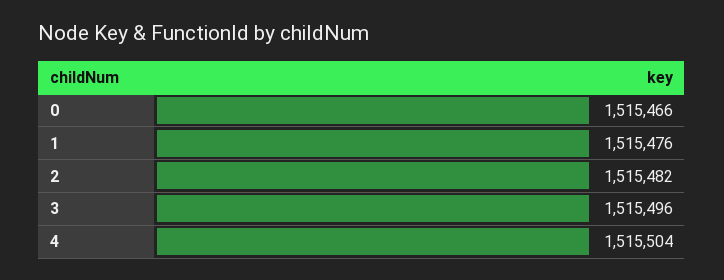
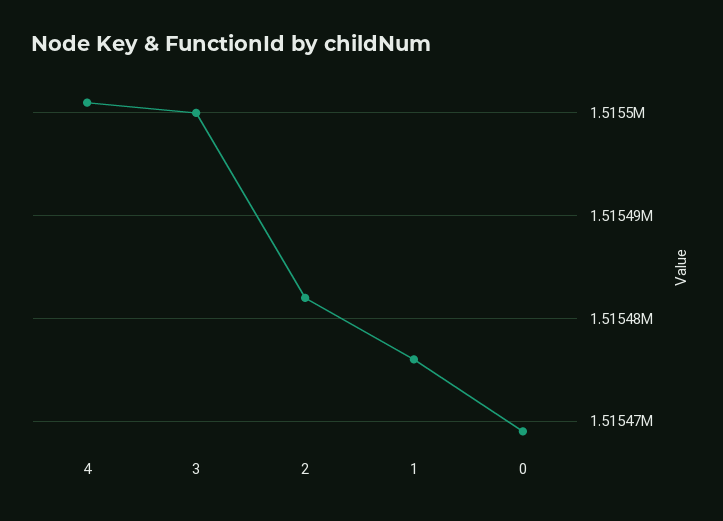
0: 1515466 -> 1515469
3: 1515496 -> 1515500
4: 1515504 -> 1515501

